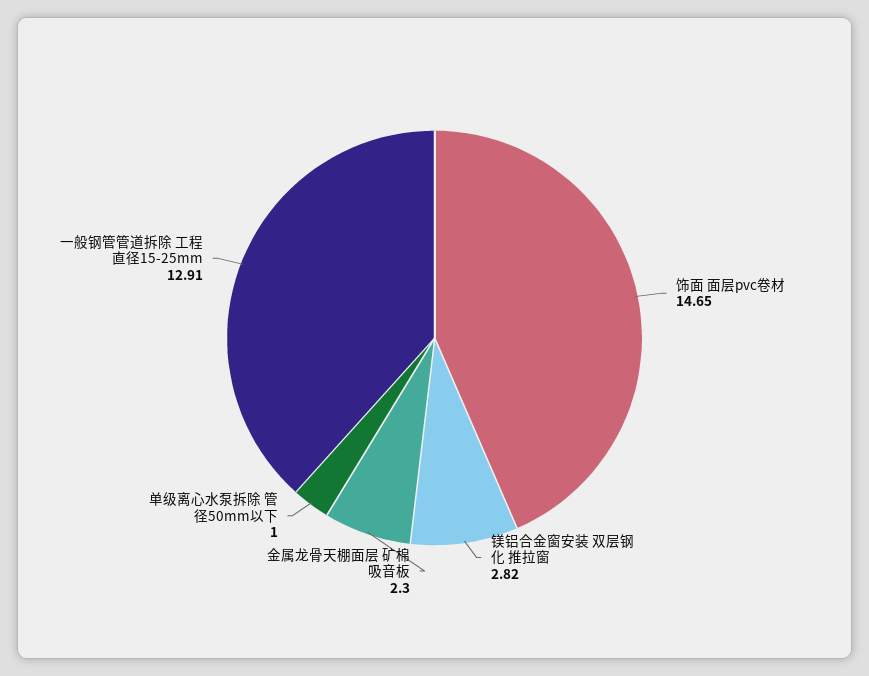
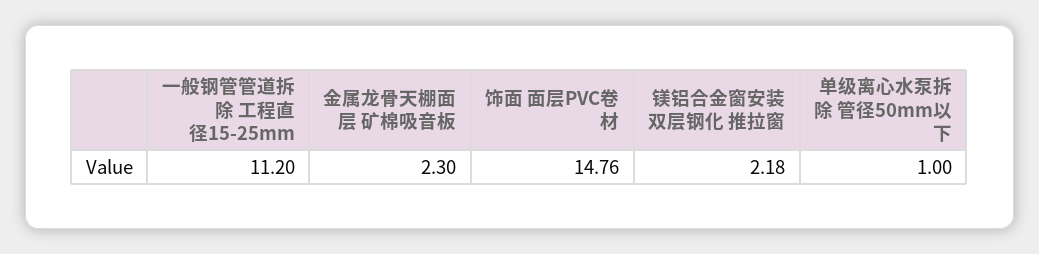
饰面 面层pvc卷材: 14.65 -> 14.76
镁铝合金窗安装 双层钢化 推拉窗: 2.82 -> 2.18
一般钢管管道拆除 工程直径15-25mm: 12.91 -> 11.2

